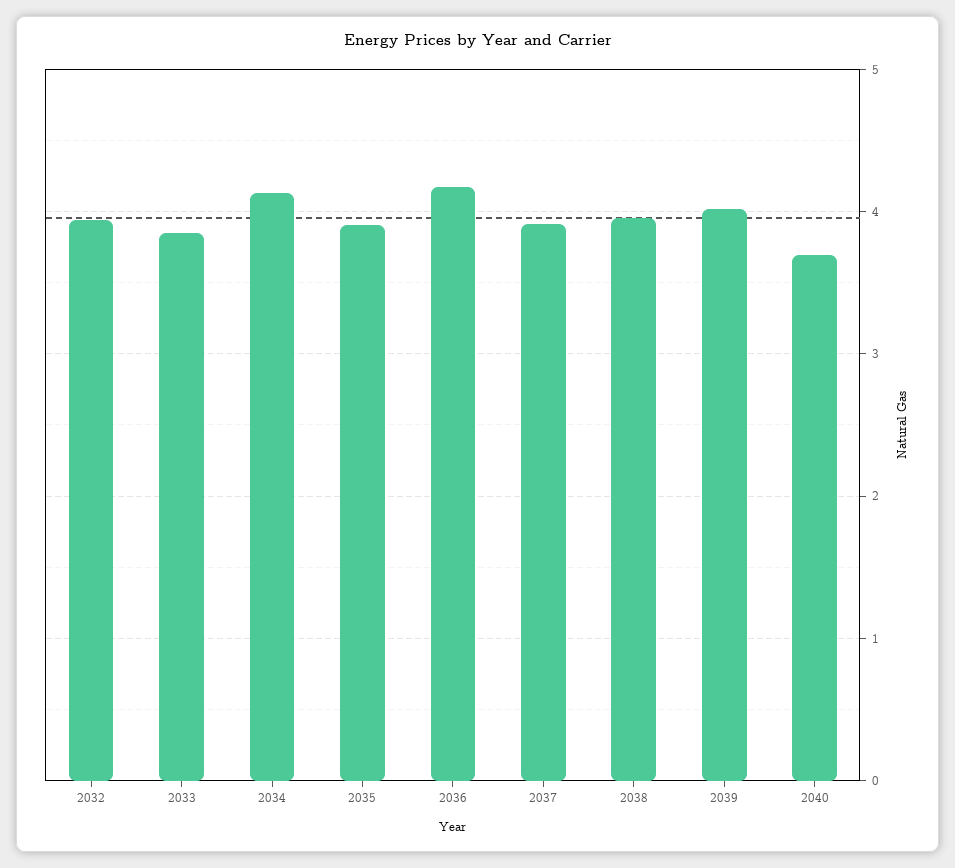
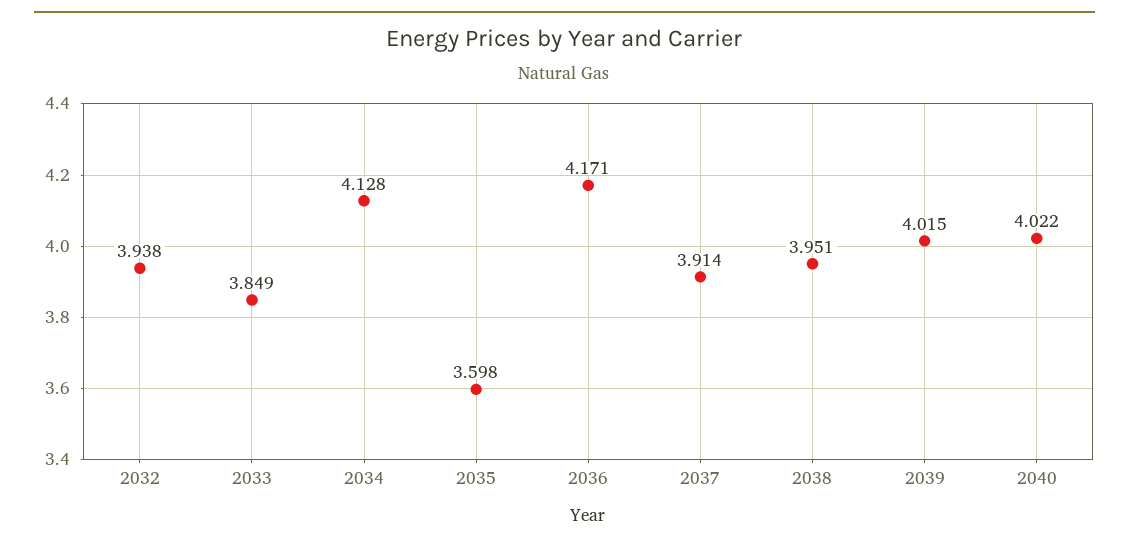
2035: 3.9 -> 3.598
2040: 3.7 -> 4.022

